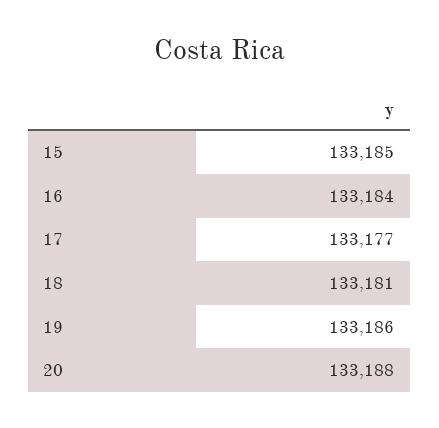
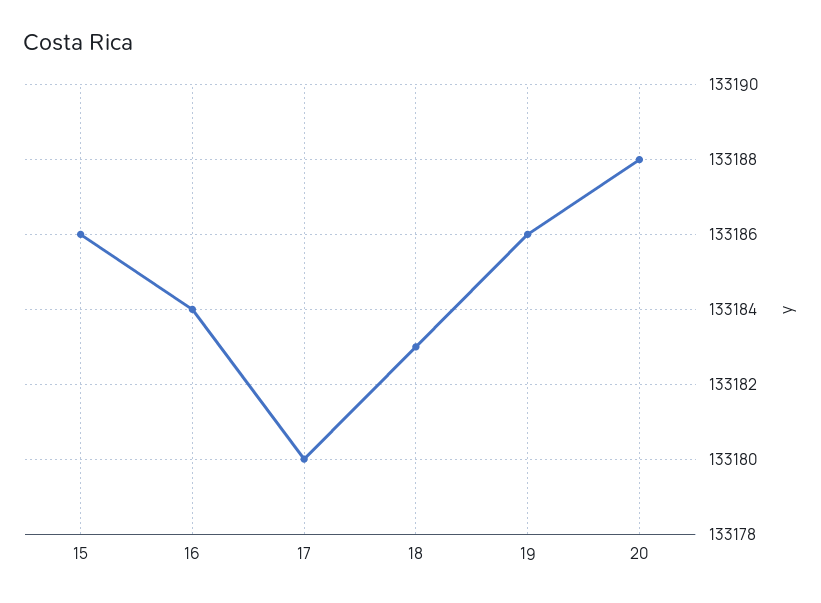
15: 133185 -> 133186
17: 133177 -> 133180
18: 133181 -> 133183

